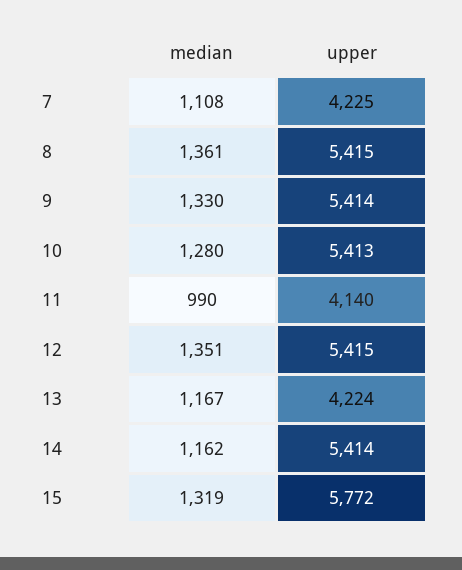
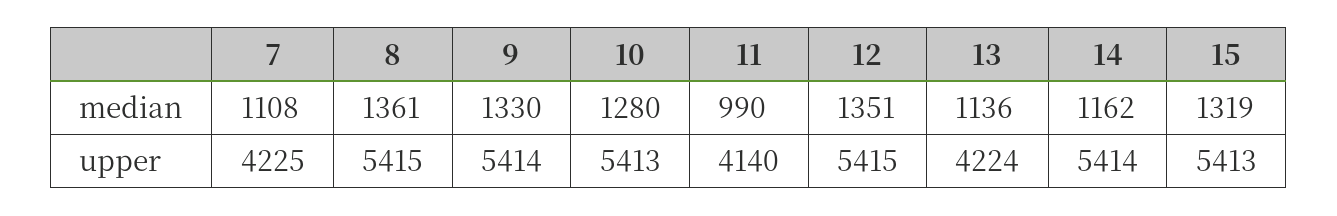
median, 13: 1167 -> 1136
upper, 15: 5772 -> 5413

